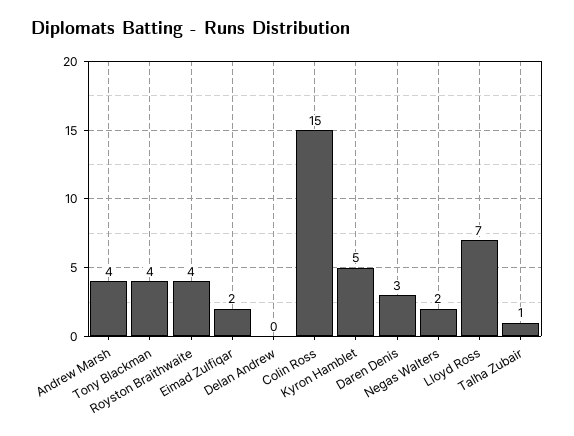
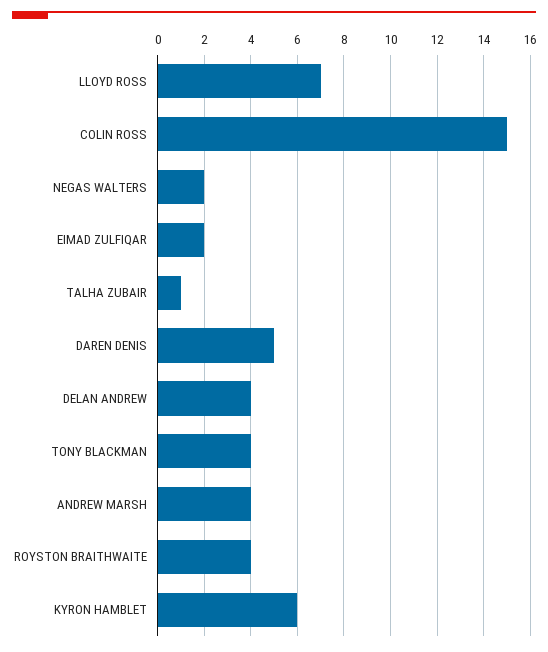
Delan Andrew: 0 -> 4
Kyron Hamblet: 5 -> 6
Daren Denis: 3 -> 5

